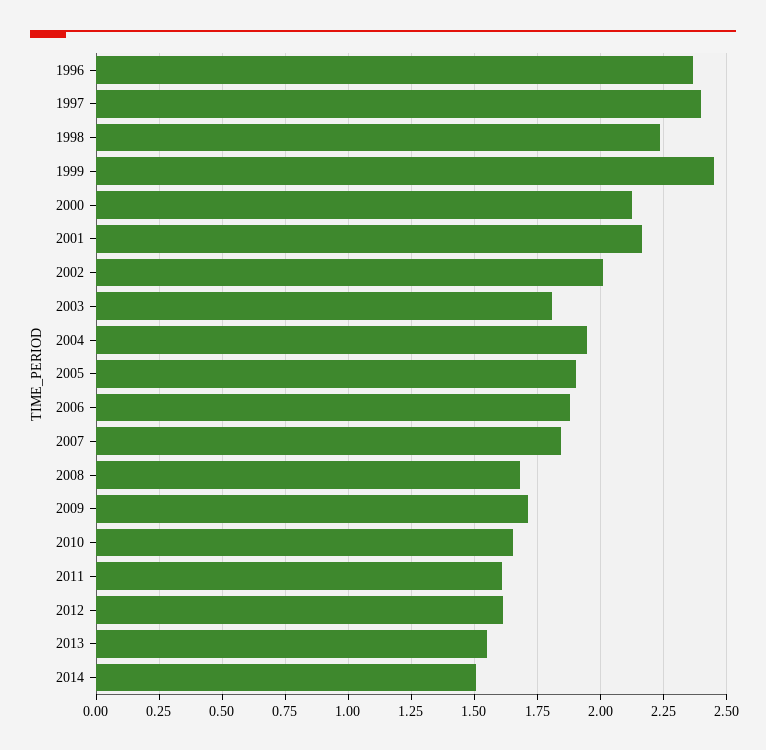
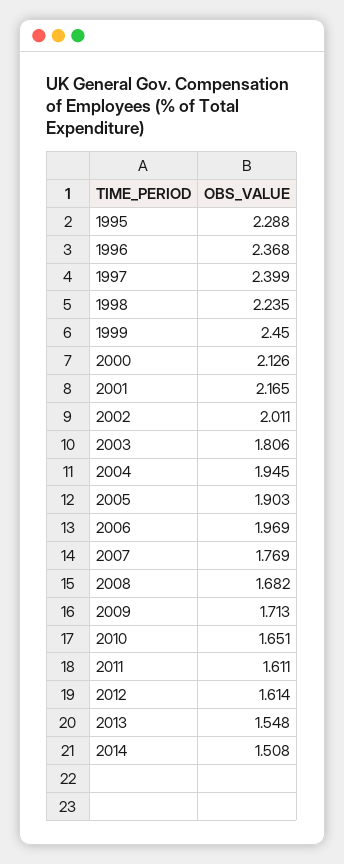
2006: 1.875 -> 1.969
2007: 1.85 -> 1.769
1995: none -> 2.288

